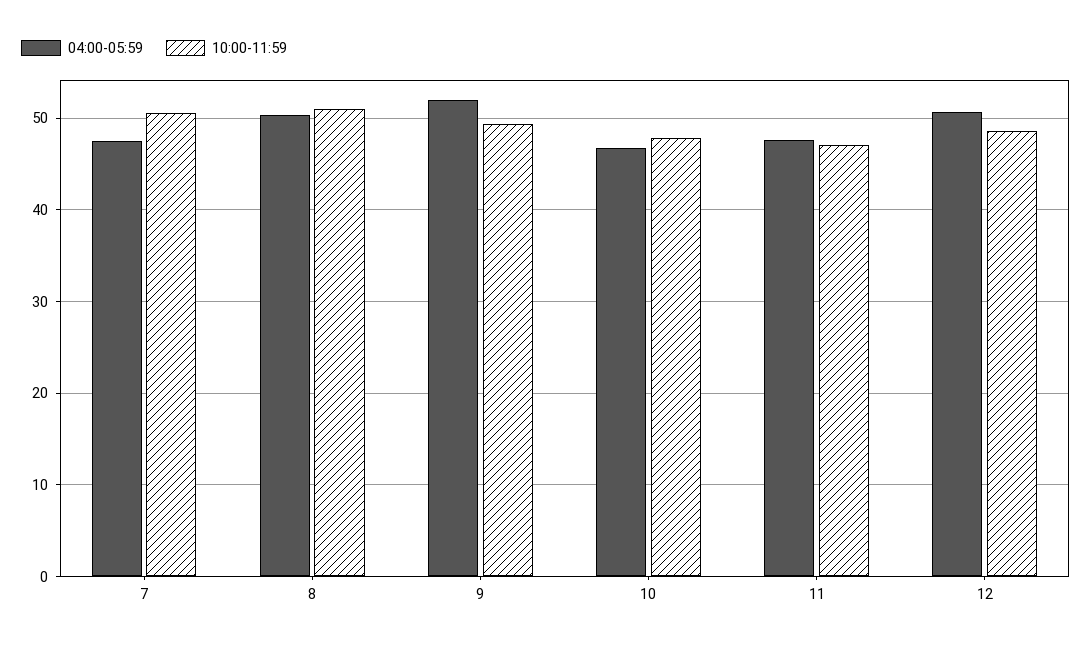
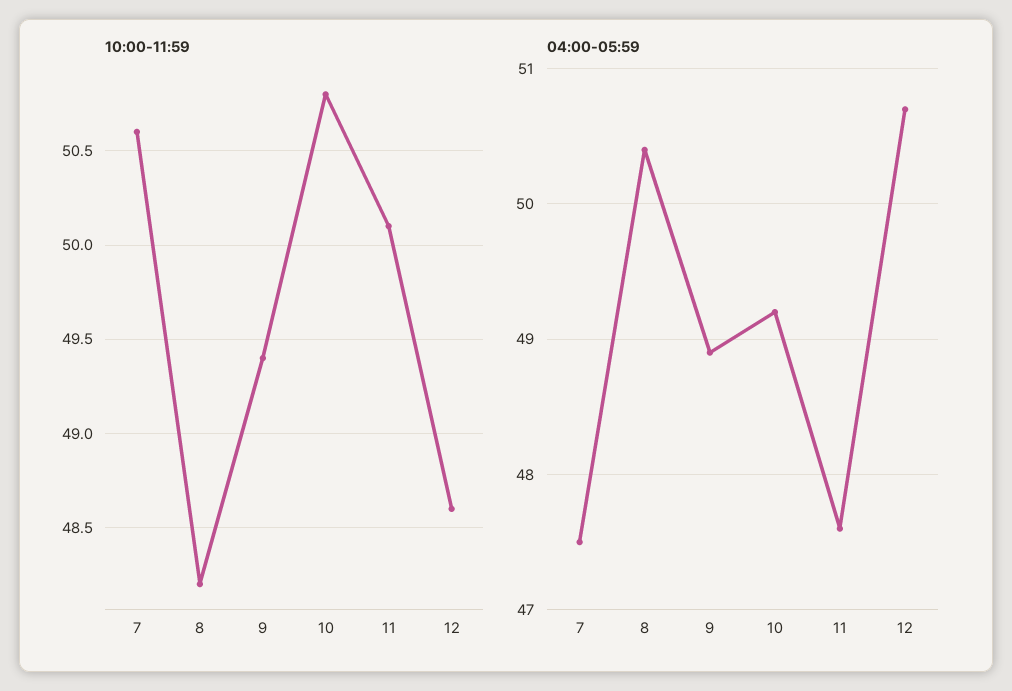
10:00-11:59, 8: 51 -> 48.2
04:00-05:59, 9: 52 -> 48.9
04:00-05:59, 10: 47 -> 49.2
10:00-11:59, 10: 48 -> 50.8
10:00-11:59, 11: 47 -> 50.1

